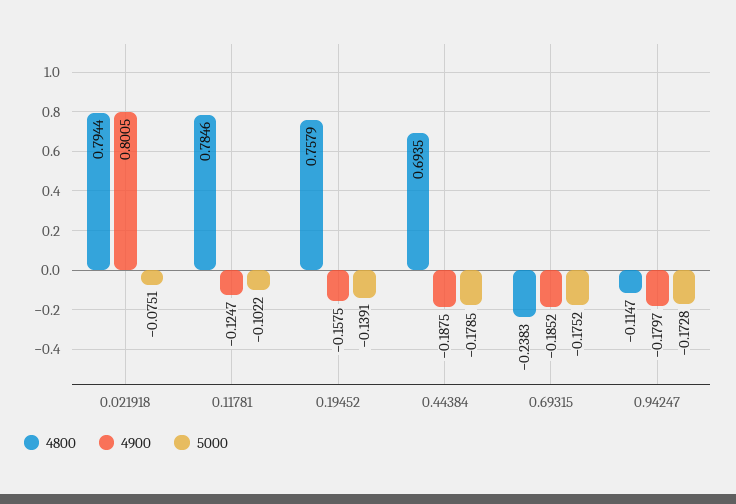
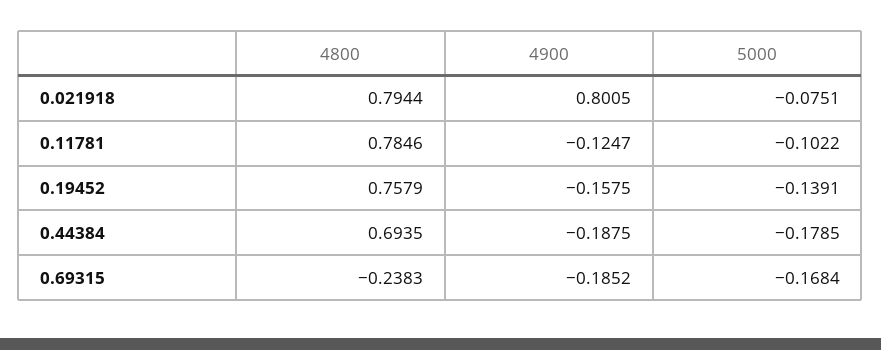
5000, 0.69315: -0.1752 -> -0.1684
4800, 0.94247: -0.1147 -> none
4900, 0.94247: -0.1797 -> none
5000, 0.94247: -0.1728 -> none

